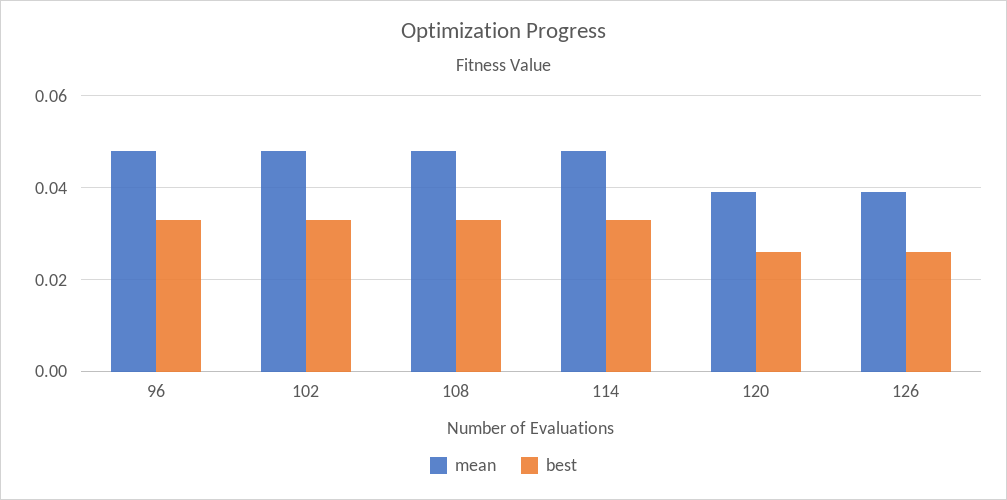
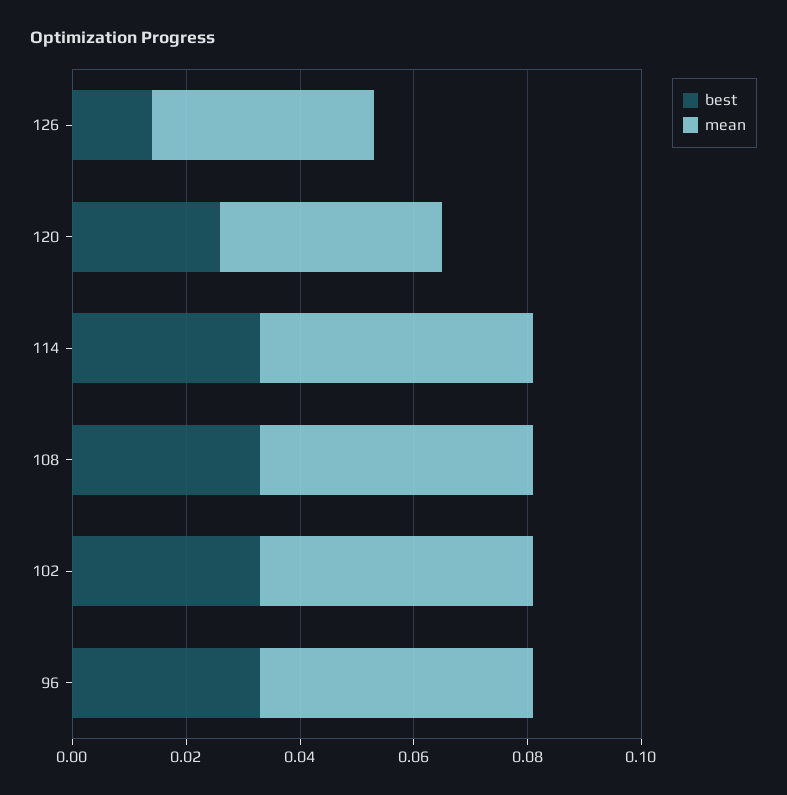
best, 126: 0.025 -> 0.015

